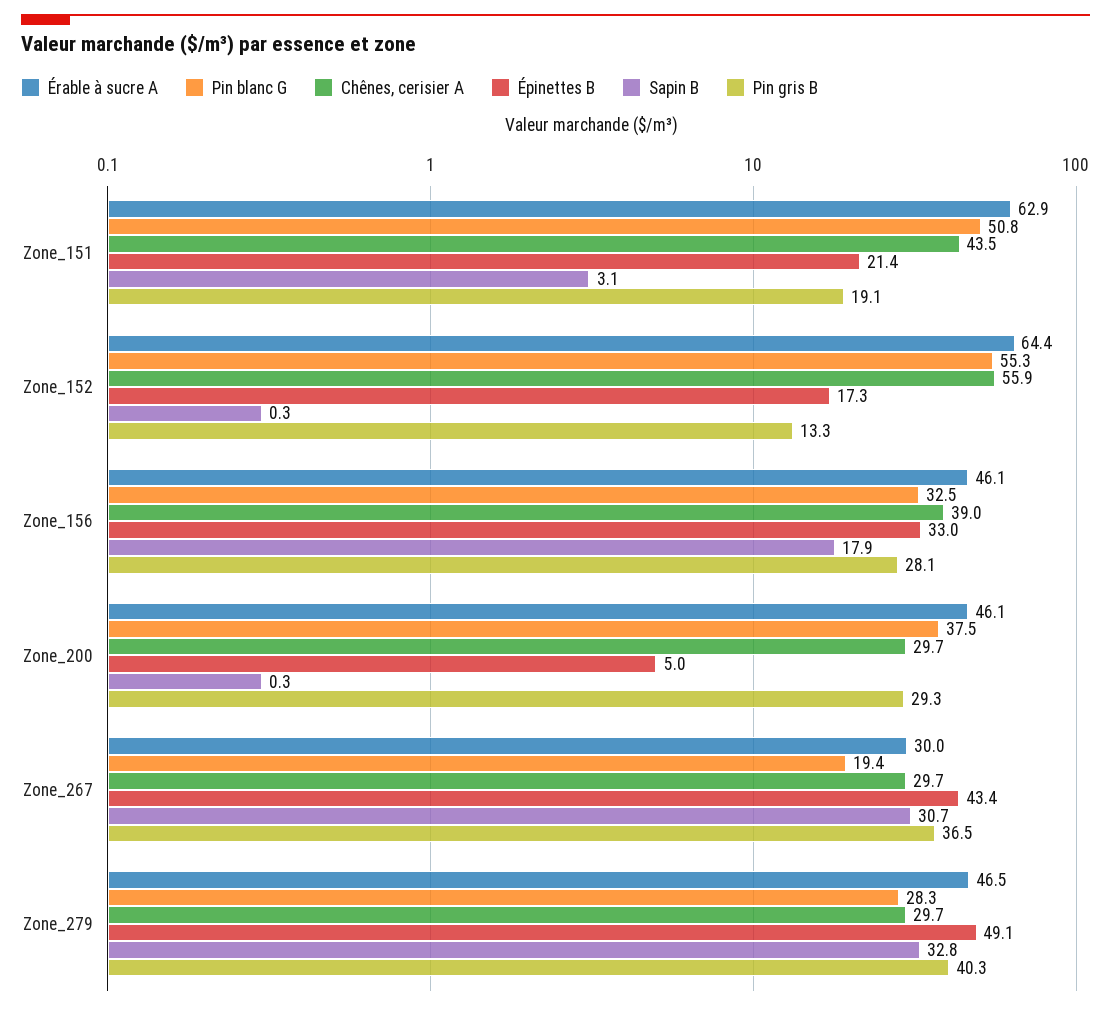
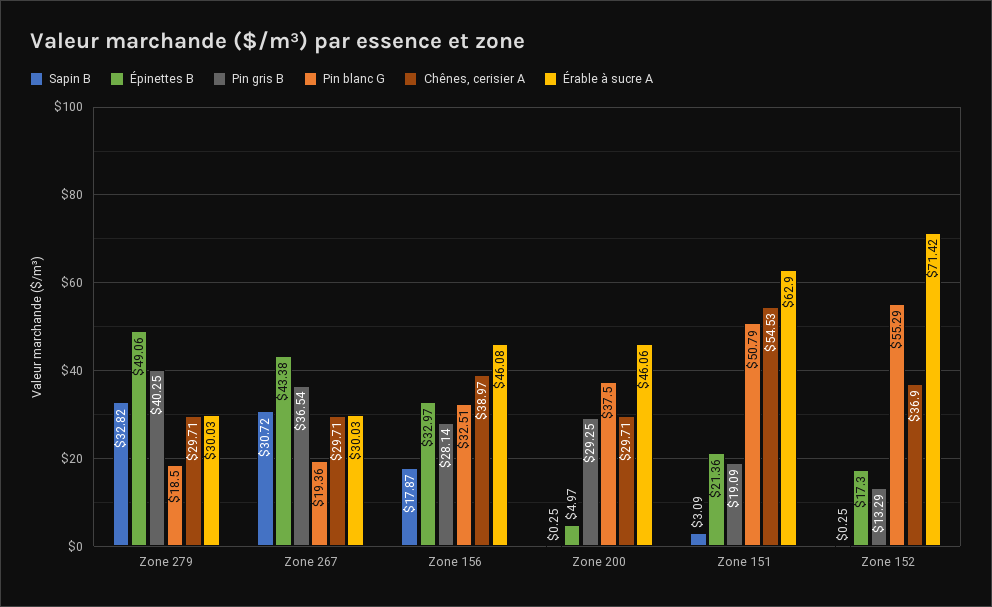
Chênes, cerisier A, Zone_151: 43.5 -> 54.53
Érable à sucre A, Zone_152: 64.4 -> 71.42
Chênes, cerisier A, Zone_152: 55.9 -> 36.9
Érable à sucre A, Zone_279: 46.5 -> 30.03
Pin blanc G, Zone_279: 28.3 -> 18.5

